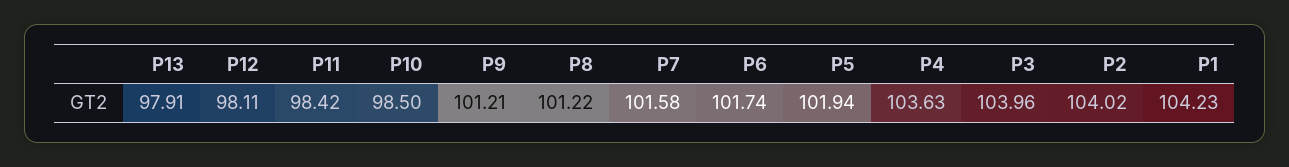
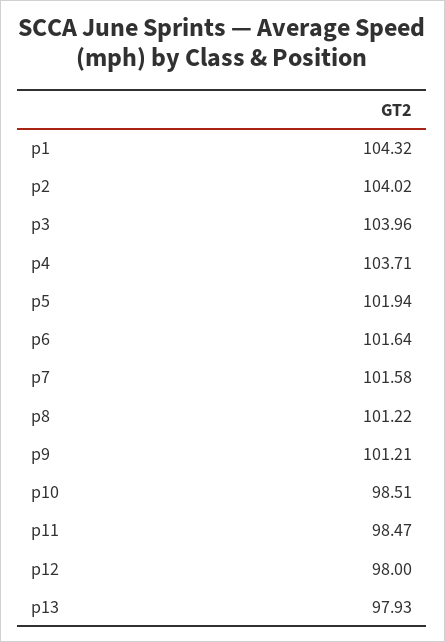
P13: 97.91 -> 97.93
P12: 98.11 -> 98
P11: 98.42 -> 98.47
P10: 98.5 -> 98.51
P6: 101.74 -> 101.64
P4: 103.63 -> 103.71
P1: 104.23 -> 104.32

